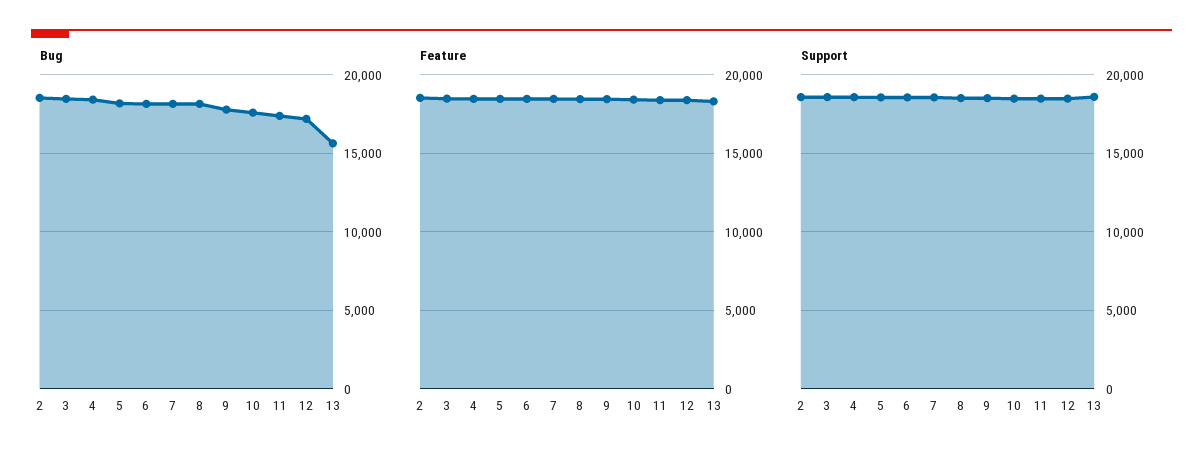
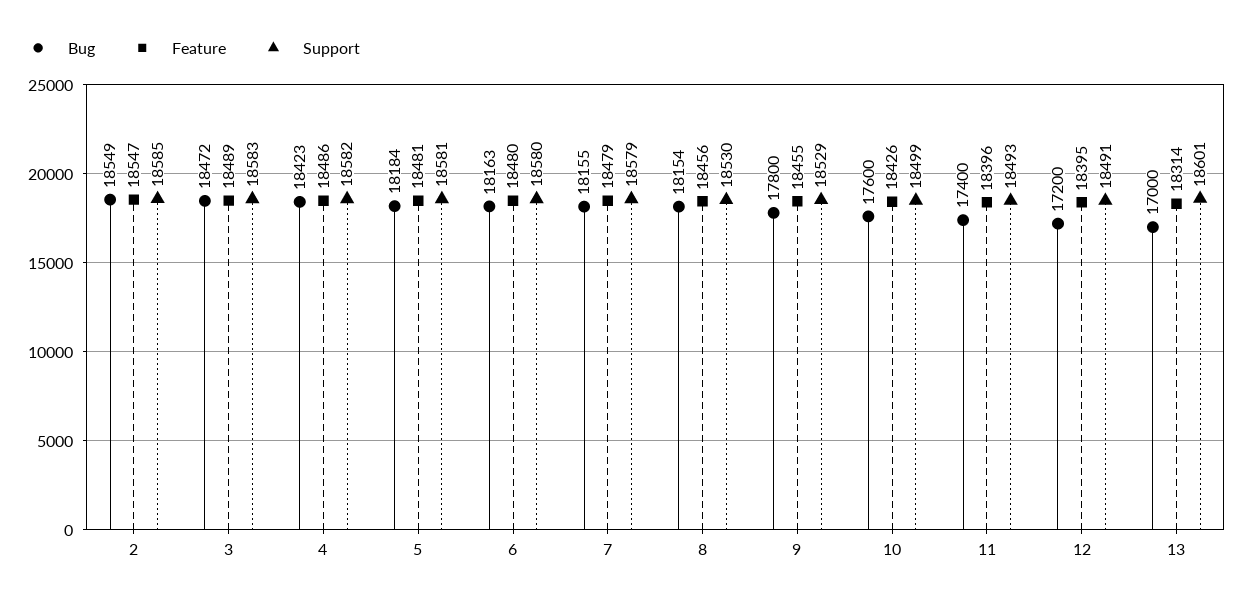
Bug, 13: 15500 -> 17000

